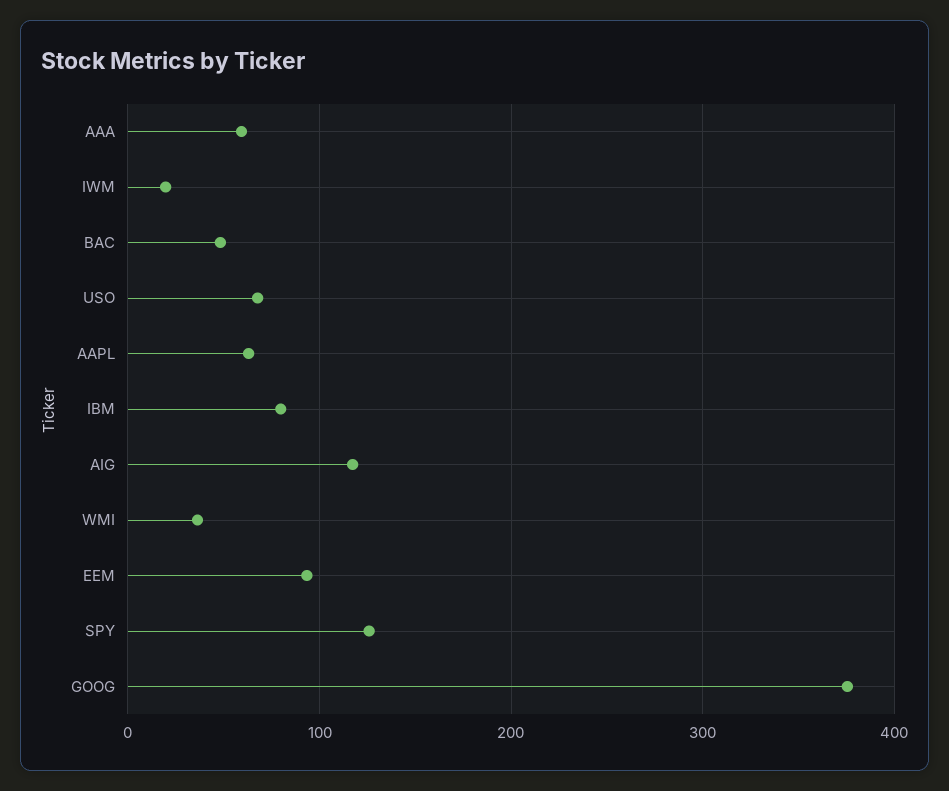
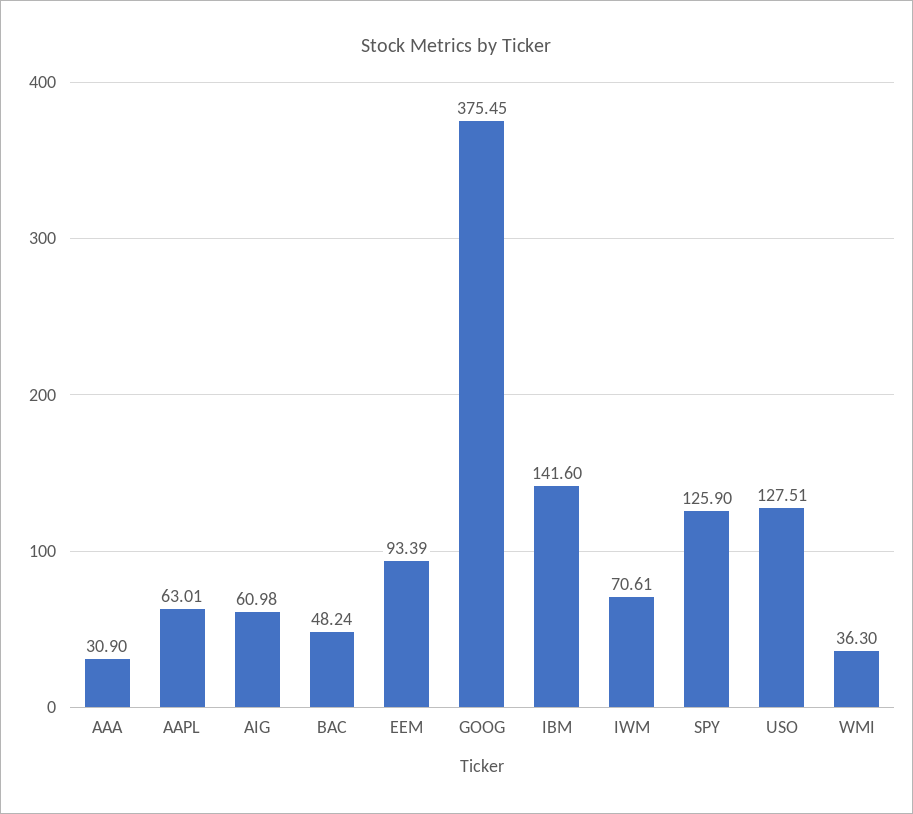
AAA: 60 -> 30.9
IWM: 20 -> 70.61
USO: 70 -> 127.51
IBM: 80 -> 141.6
AIG: 120 -> 60.98

